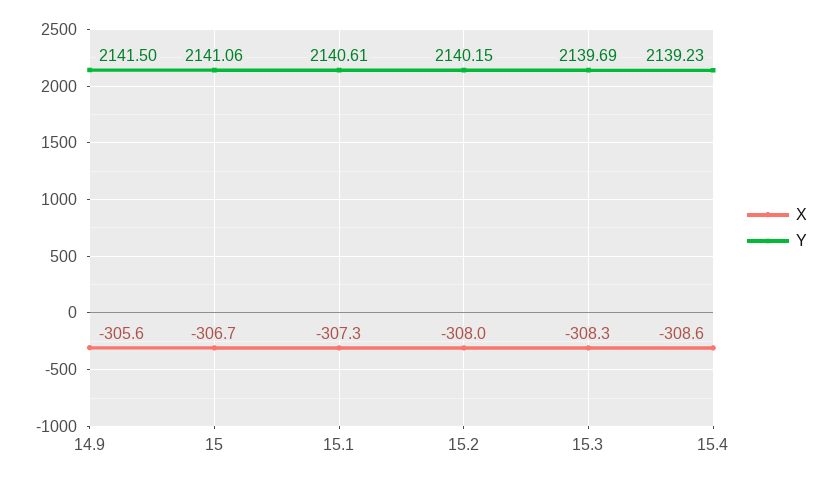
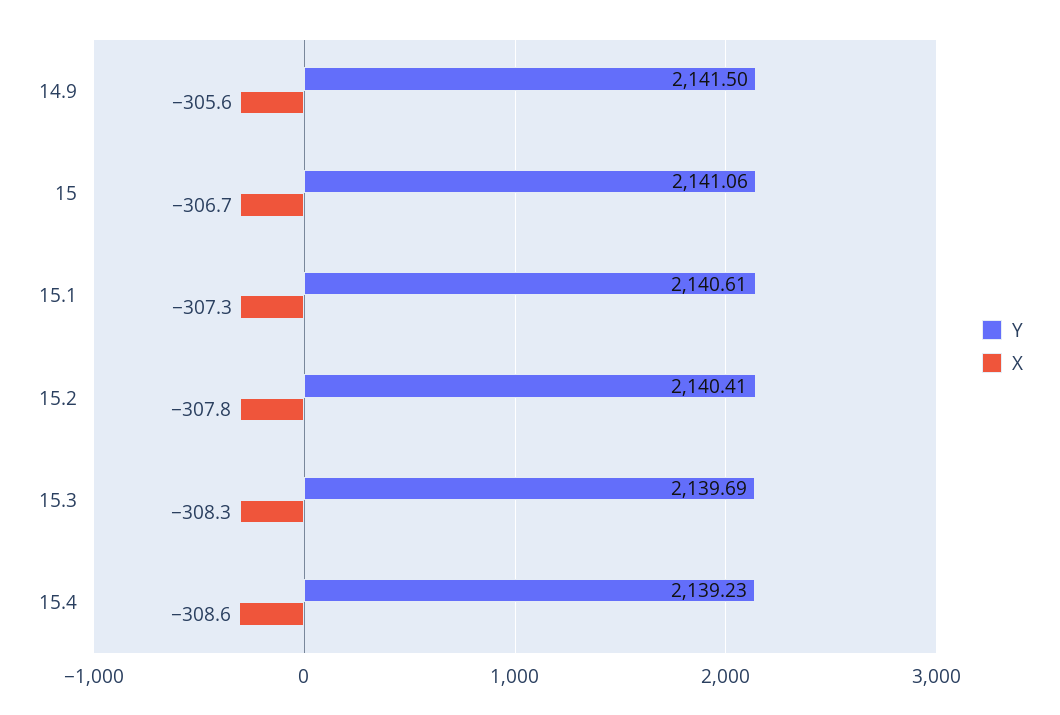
X, 15.2: -308 -> -307.8
Y, 15.2: 2140.15 -> 2140.41

